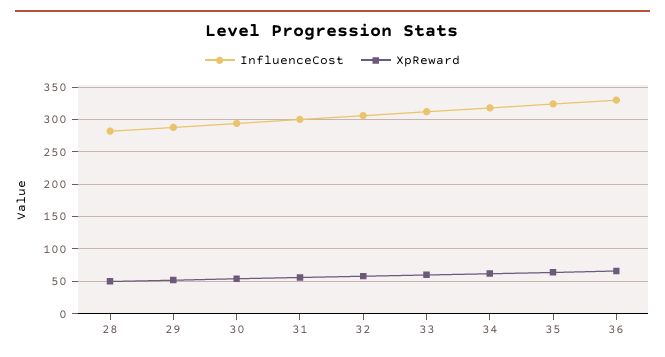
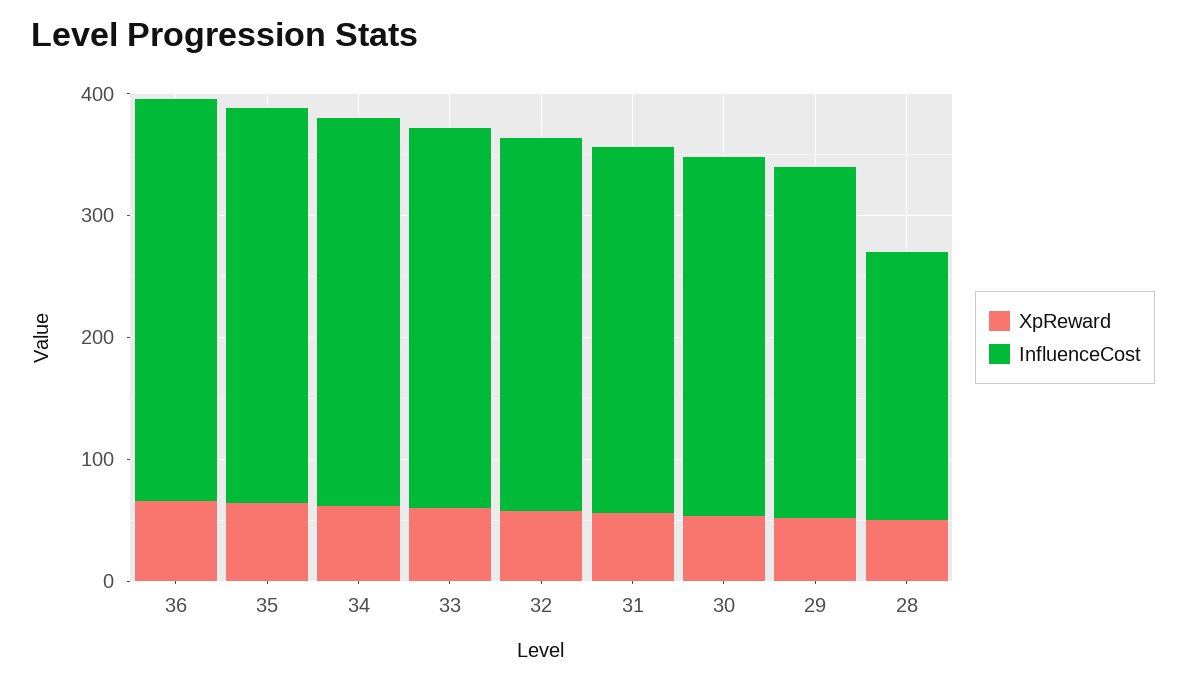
InfluenceCost, 28: 280 -> 220

